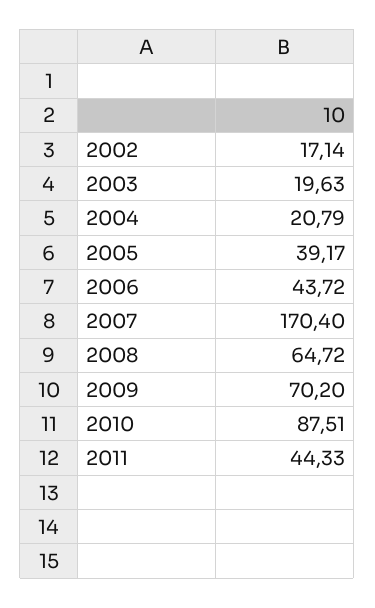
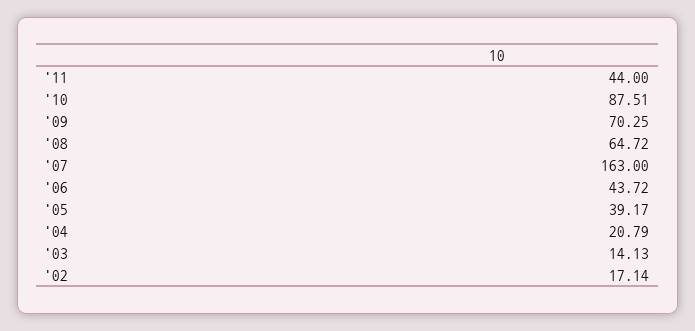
2003: 19.63 -> 14.13
2007: 170.4 -> 163
2009: 70.2 -> 70.25
2011: 44.33 -> 44

